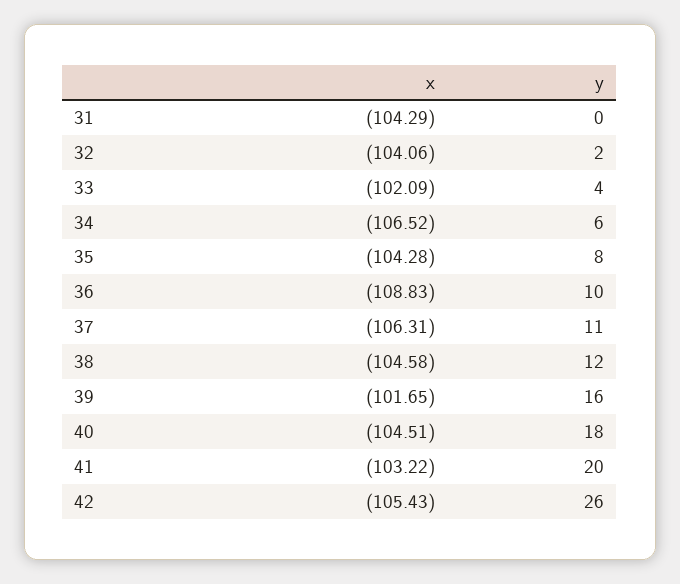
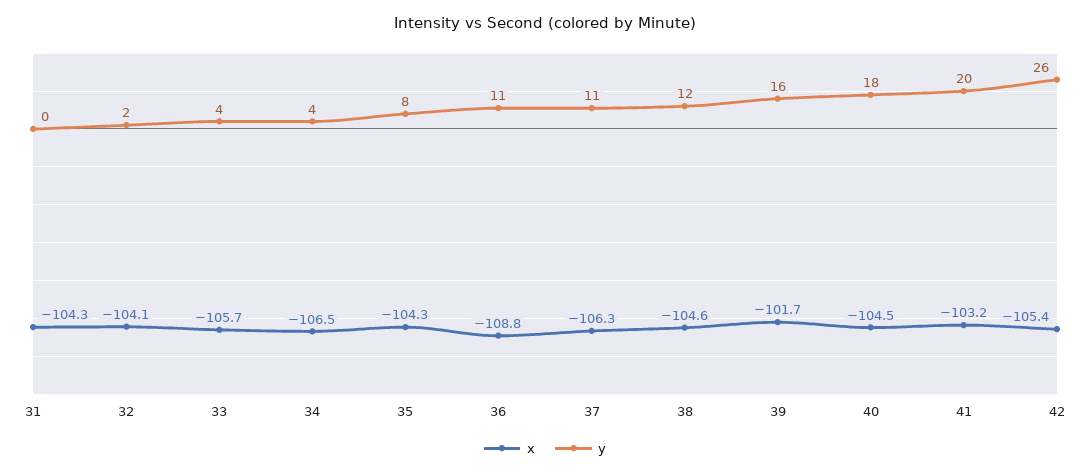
x, 33: -102.09 -> -105.7
y, 34: 6 -> 4
y, 36: 10 -> 11

